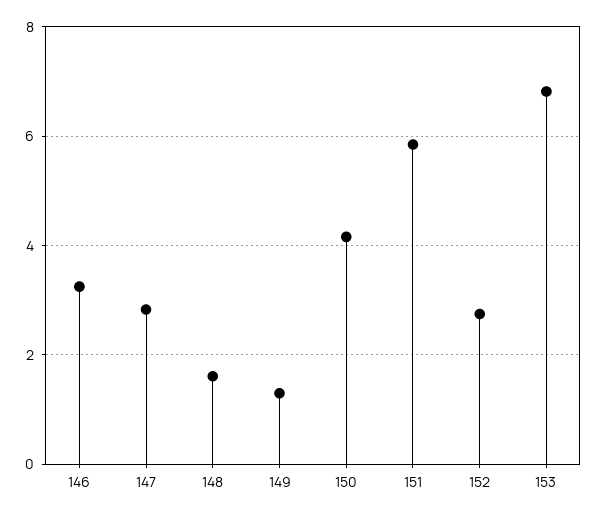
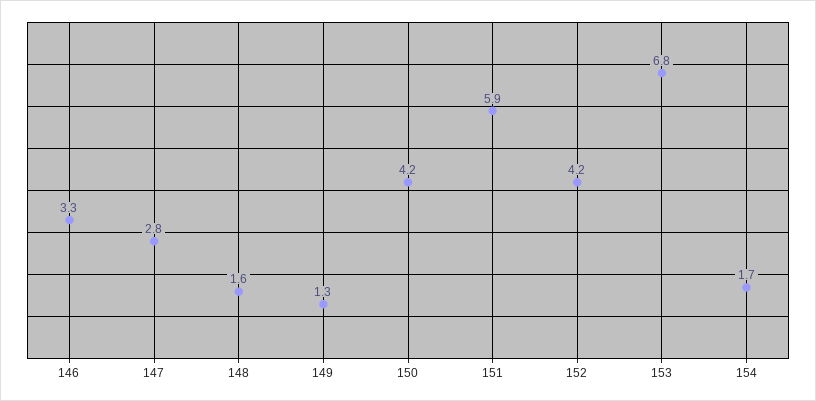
152: 2.8 -> 4.2
154: none -> 1.7

